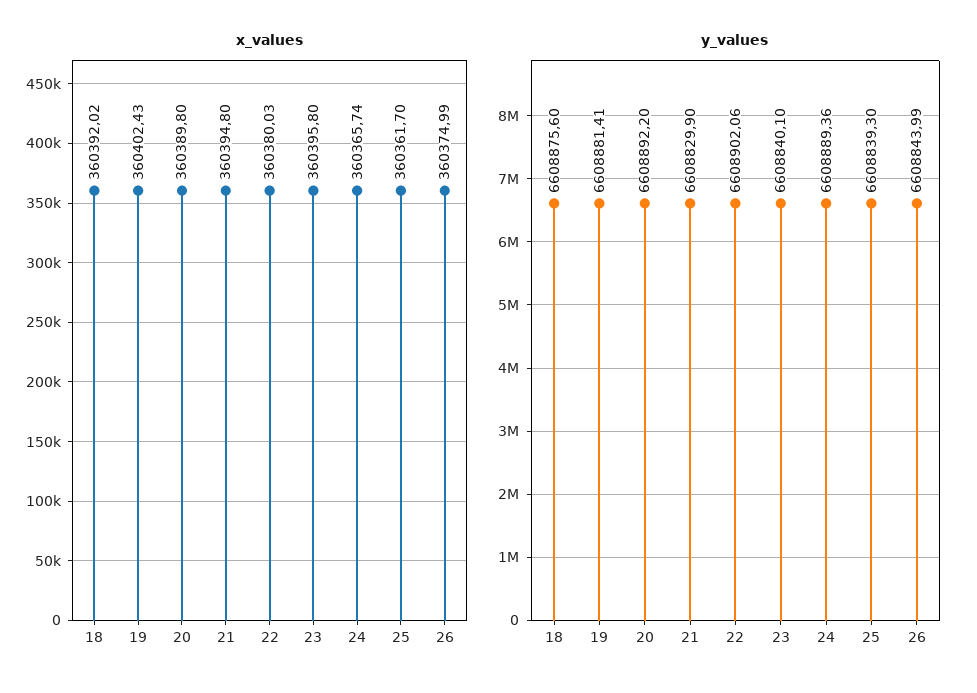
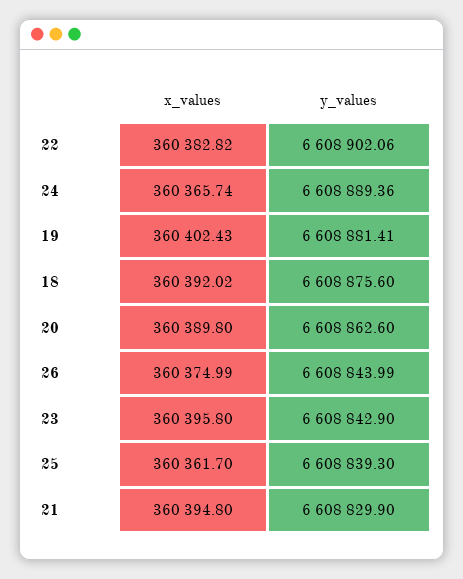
x_values, 22: 360380.03 -> 360382.82
y_values, 20: 6608892.2 -> 6608862.6
y_values, 23: 6608840.1 -> 6608842.9

